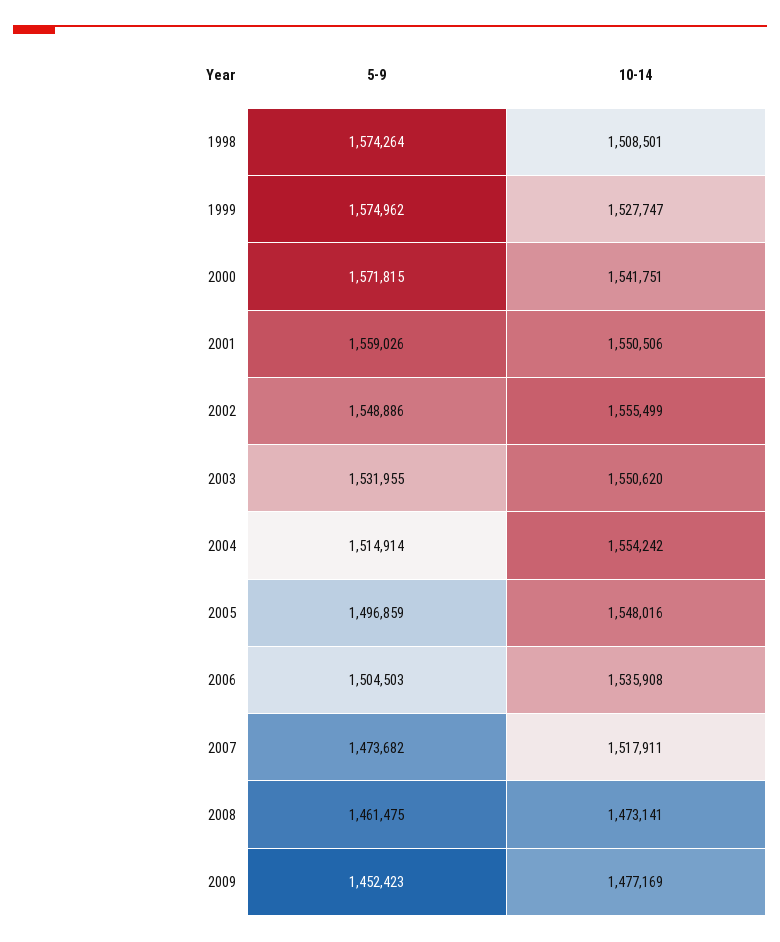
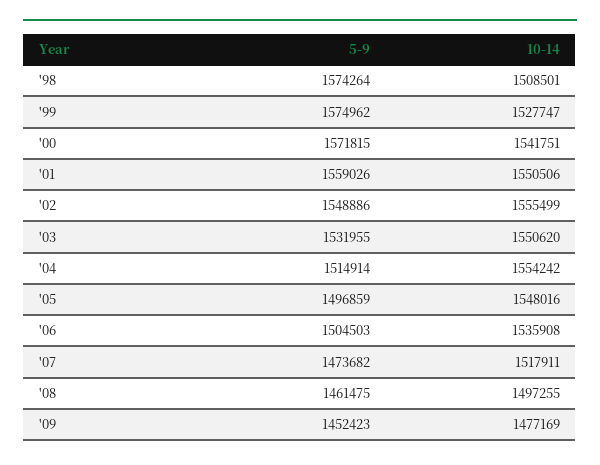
10-14, 2008: 1473141 -> 1497255

